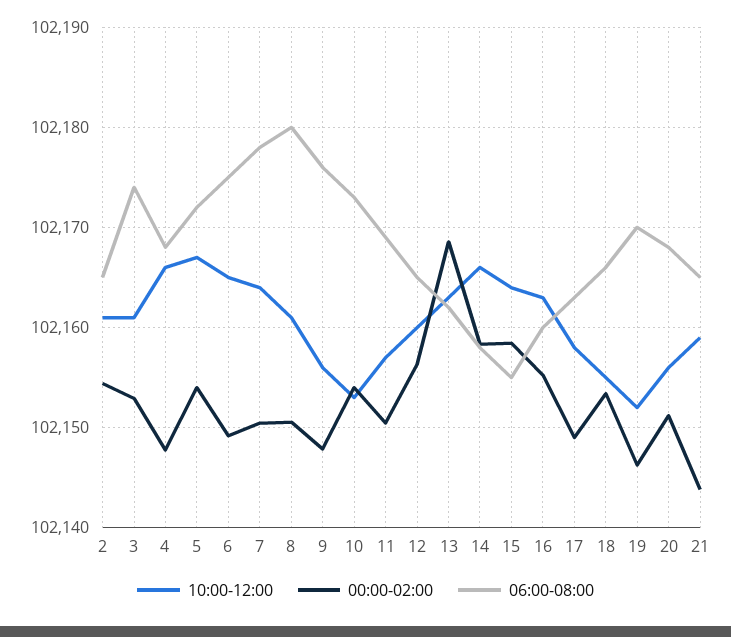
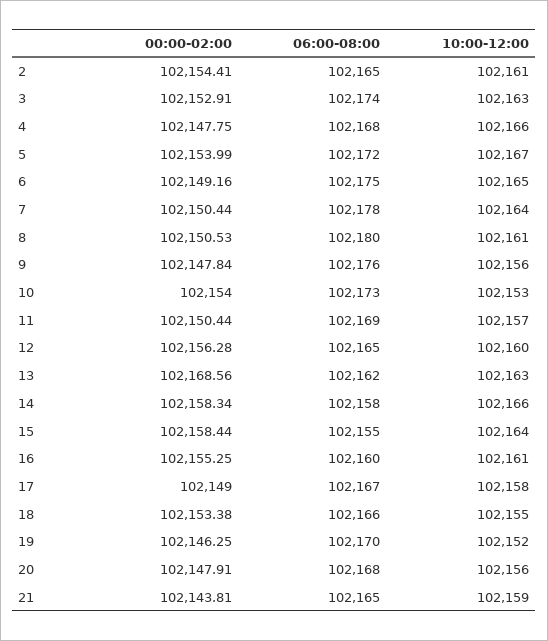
10:00-12:00, 3: 102161 -> 102163
10:00-12:00, 16: 102163 -> 102161
06:00-08:00, 17: 102163 -> 102167
00:00-02:00, 20: 102151 -> 102147.91

